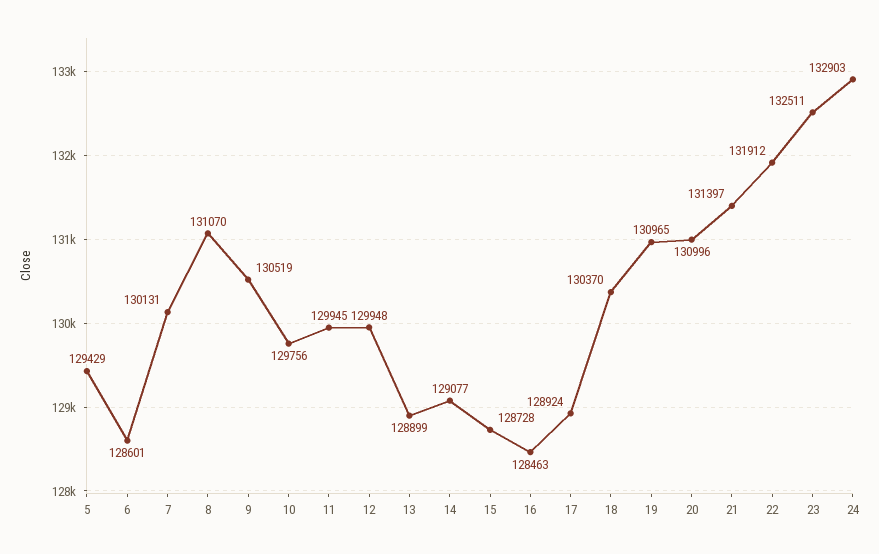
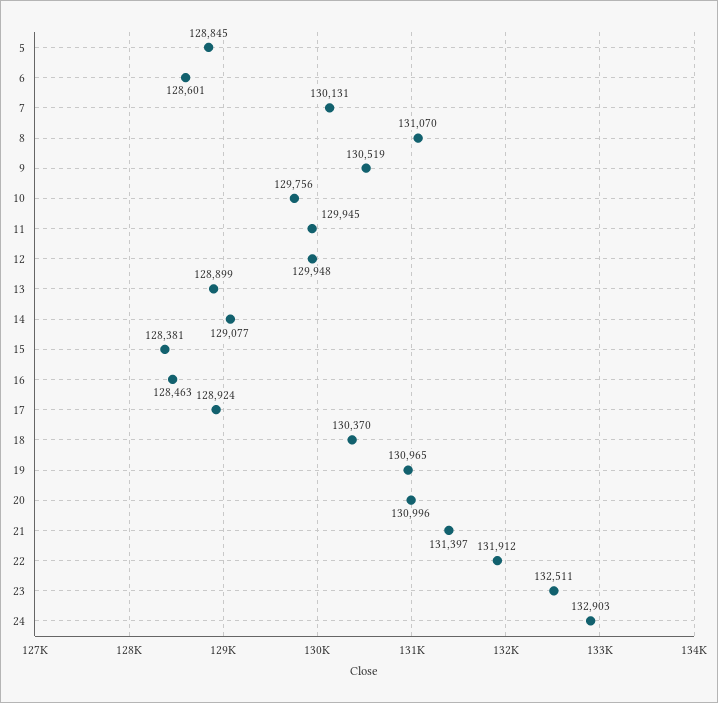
5: 129429 -> 128845
15: 128728 -> 128381

